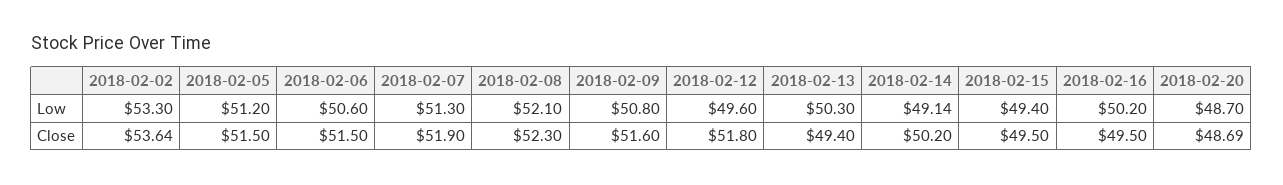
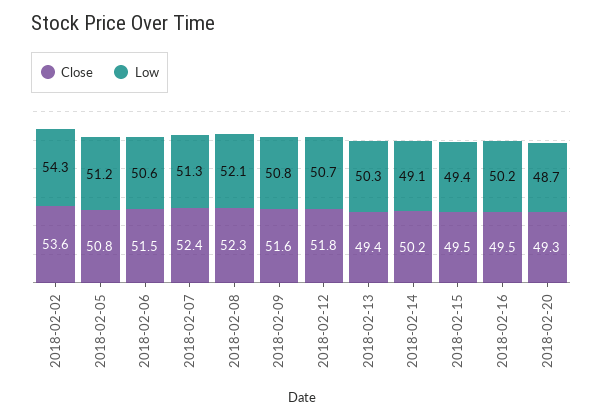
Low, 2018-02-02: 53.3 -> 54.3
Low, 2018-02-12: 49.6 -> 50.7
Close, 2018-02-05: 51.5 -> 50.8
Close, 2018-02-07: 51.9 -> 52.4
Close, 2018-02-20: 48.69 -> 49.3

